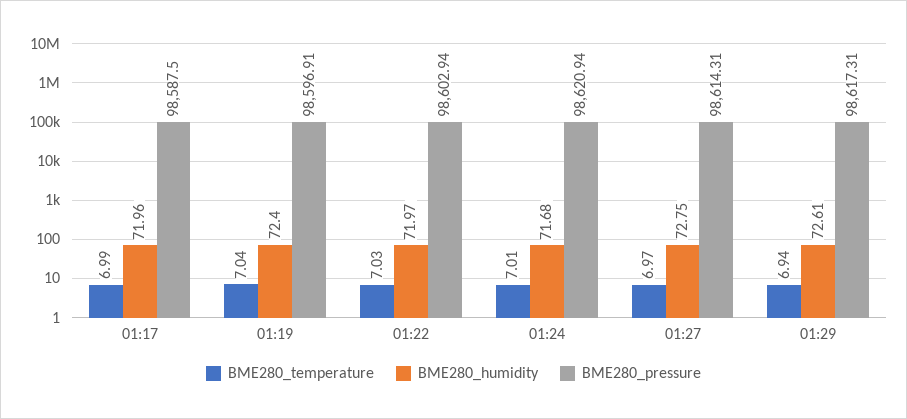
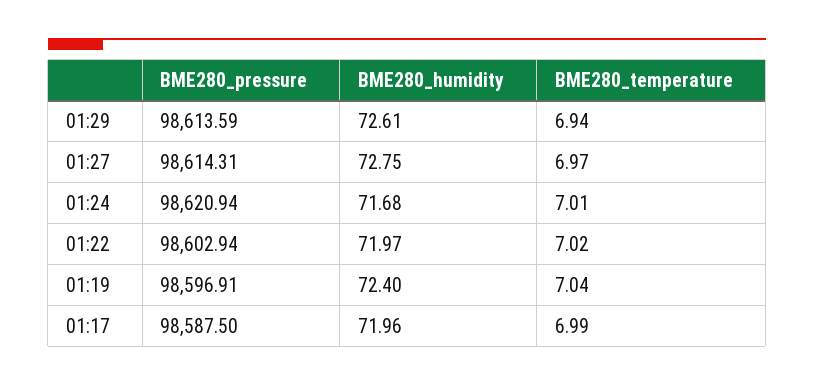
BME280_temperature, 01:22: 7.03 -> 7.02
BME280_pressure, 01:29: 98617.31 -> 98613.59

